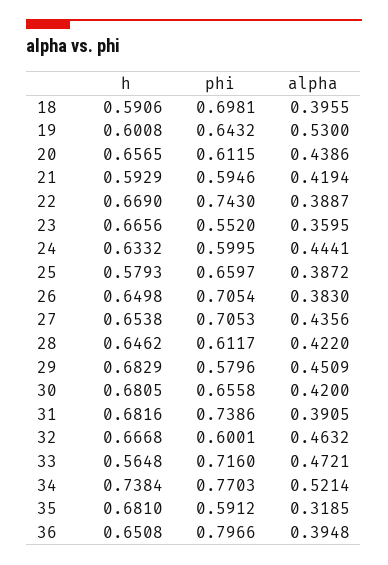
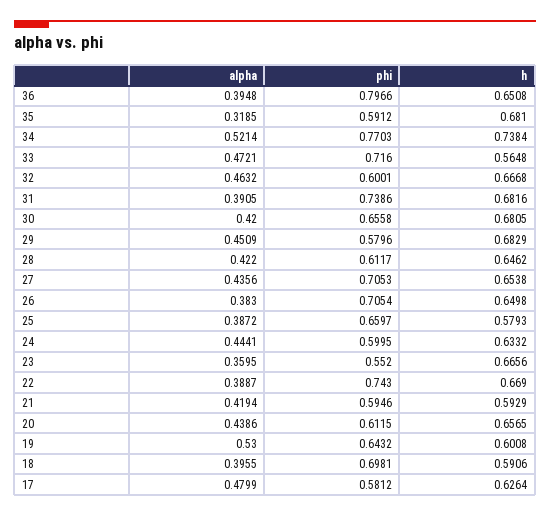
alpha, 17: none -> 0.4799
phi, 17: none -> 0.5812
h, 17: none -> 0.6264

